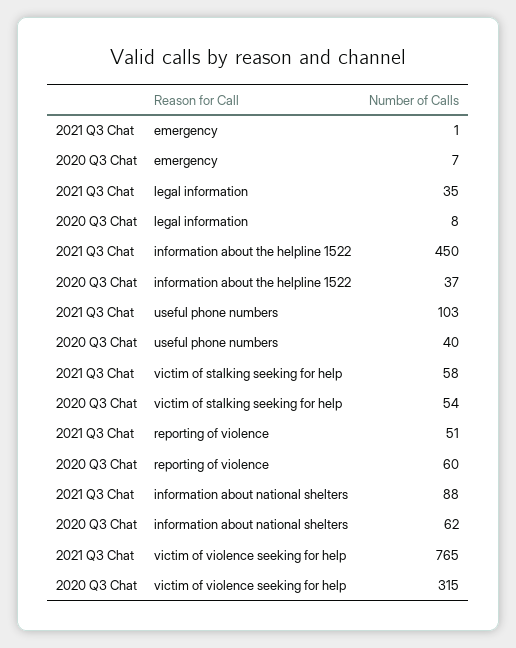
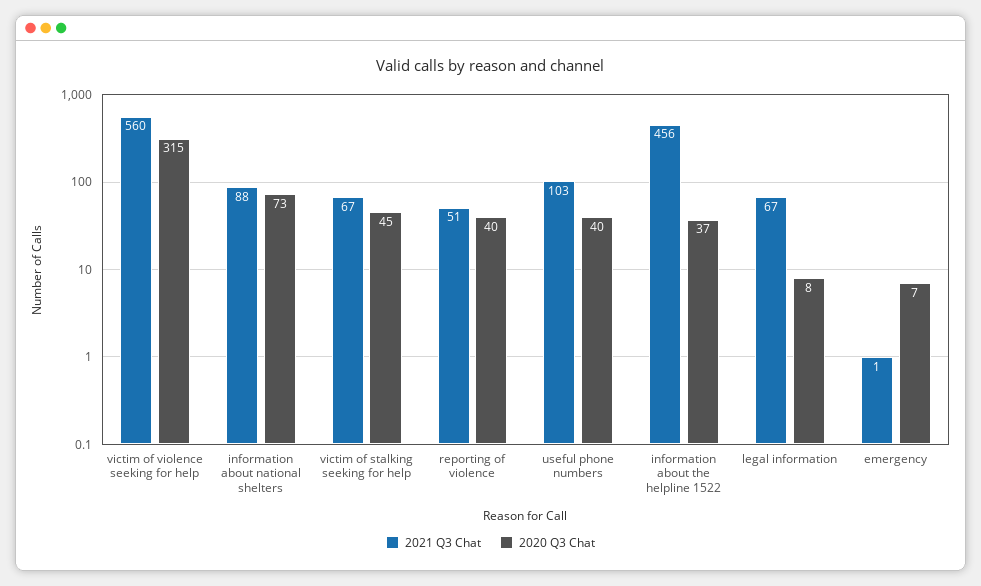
2021 Q3 Chat, legal information: 35 -> 67
2021 Q3 Chat, information about the helpline 1522: 450 -> 456
2021 Q3 Chat, victim of stalking seeking for help: 58 -> 67
2020 Q3 Chat, victim of stalking seeking for help: 54 -> 45
2020 Q3 Chat, reporting of violence: 60 -> 40
2020 Q3 Chat, information about national shelters: 62 -> 73
2021 Q3 Chat, victim of violence seeking for help: 765 -> 560

